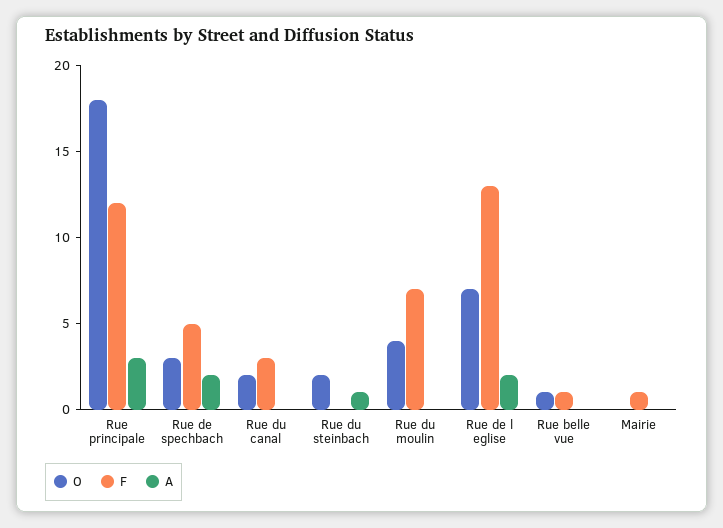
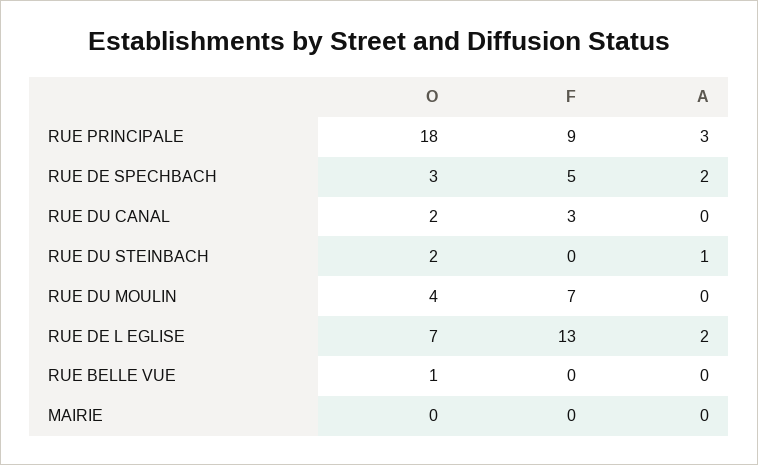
F, Rue principale: 12 -> 9
F, Rue belle vue: 1 -> 0
F, Mairie: 1 -> 0

